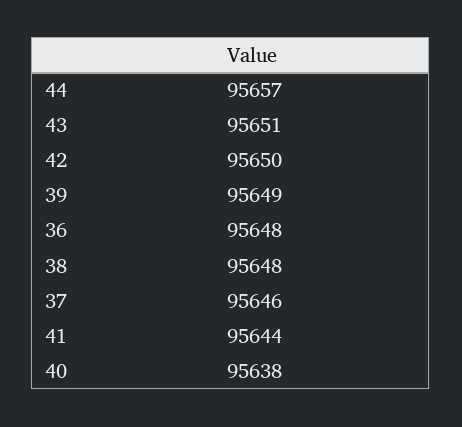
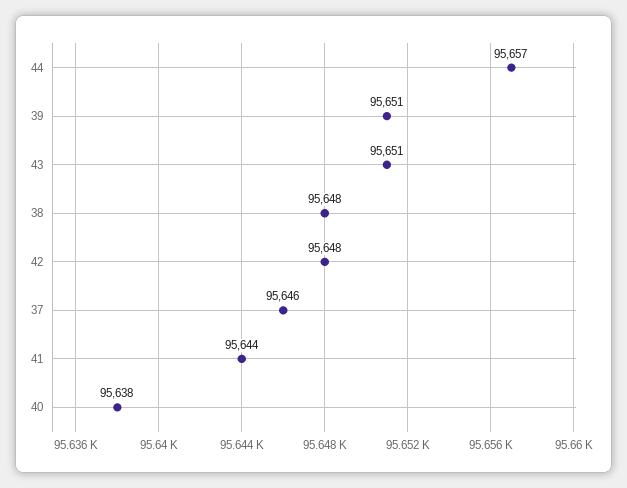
42: 95650 -> 95648
39: 95649 -> 95651
36: 95648 -> none

